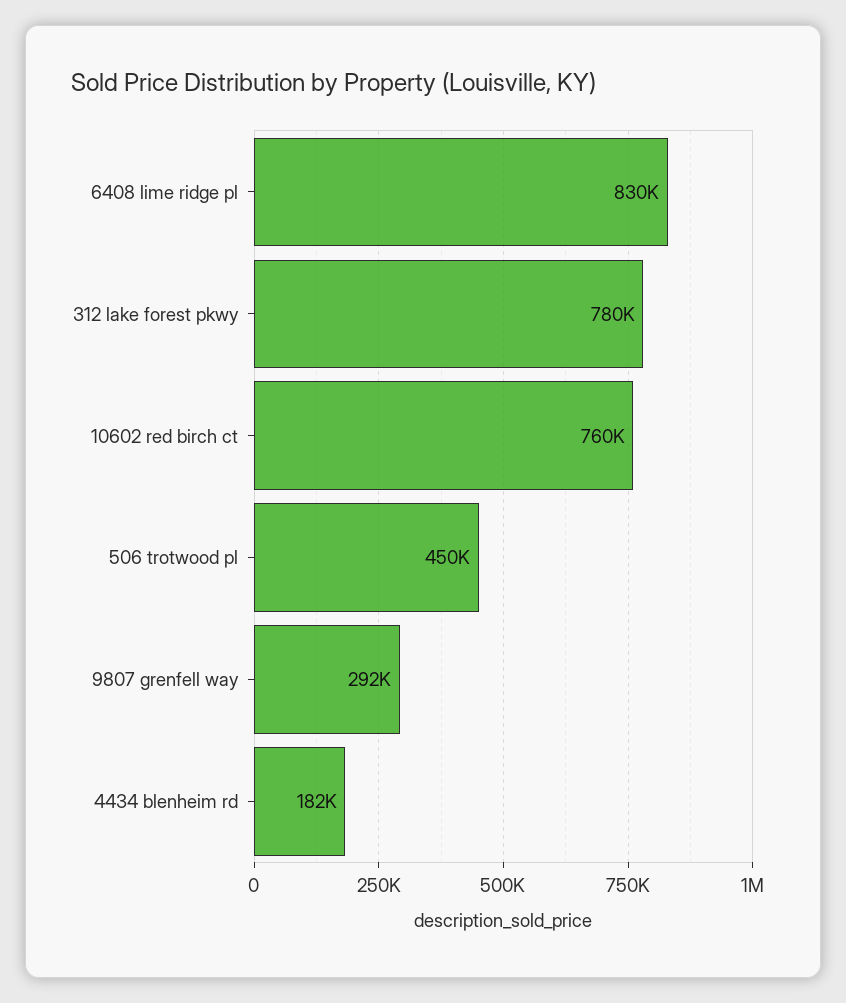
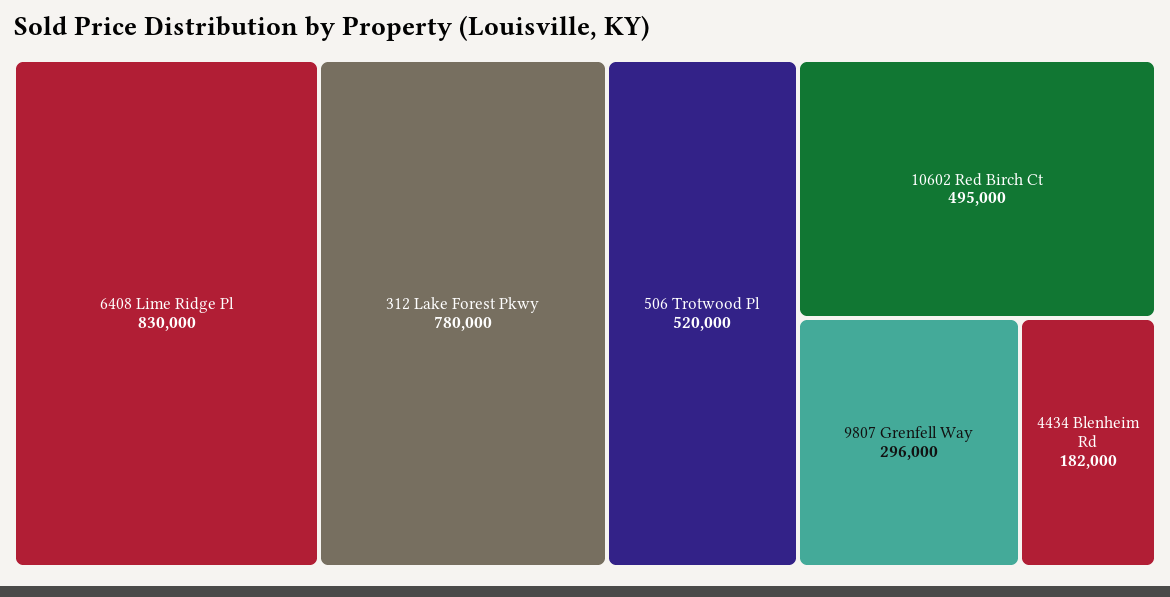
10602 red birch ct: 760000 -> 495000
506 trotwood pl: 450000 -> 520000
9807 grenfell way: 292000 -> 296000

